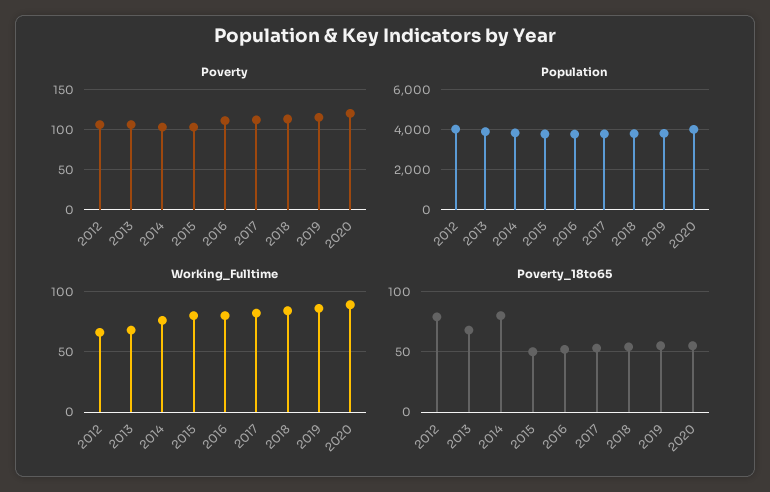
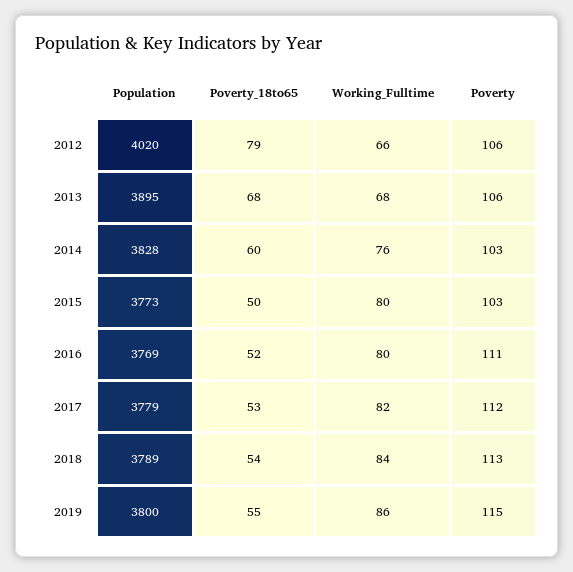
Poverty, 2020: 120 -> none
Population, 2020: 4000 -> none
Working_Fulltime, 2020: 90 -> none
Poverty_18to65, 2014: 80 -> 60
Poverty_18to65, 2020: 55 -> none

